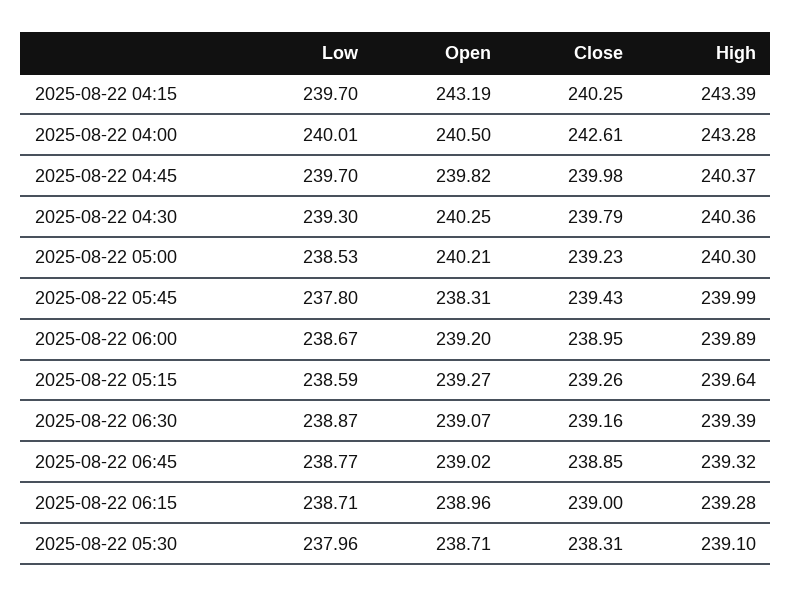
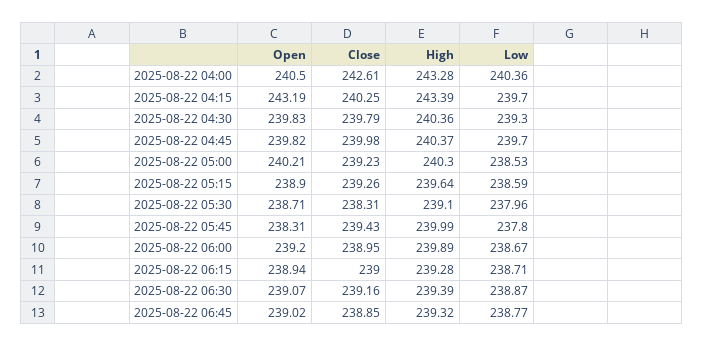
Low, 2025-08-22 04:00: 240.01 -> 240.36
Open, 2025-08-22 04:30: 240.25 -> 239.83
Open, 2025-08-22 05:15: 239.27 -> 238.9
Open, 2025-08-22 06:15: 238.96 -> 238.94

